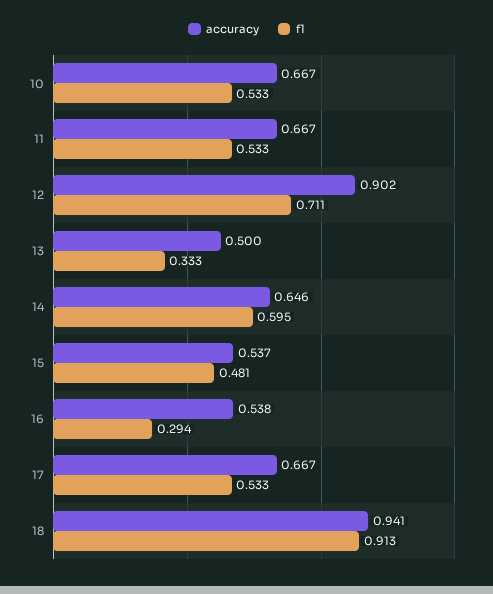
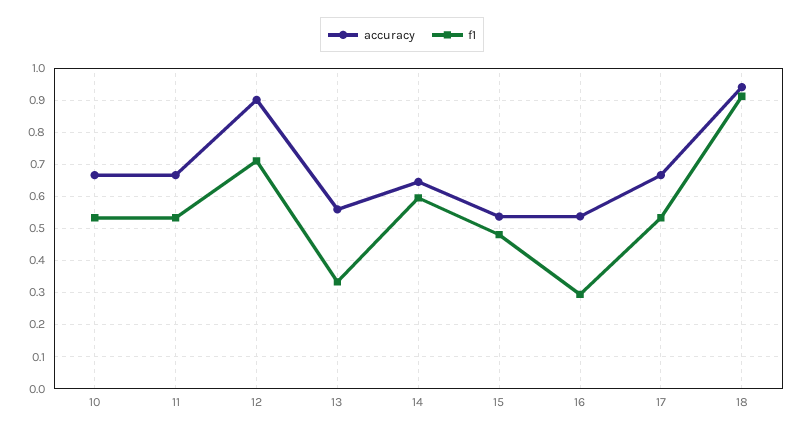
accuracy, 13: 0.5 -> 0.56

